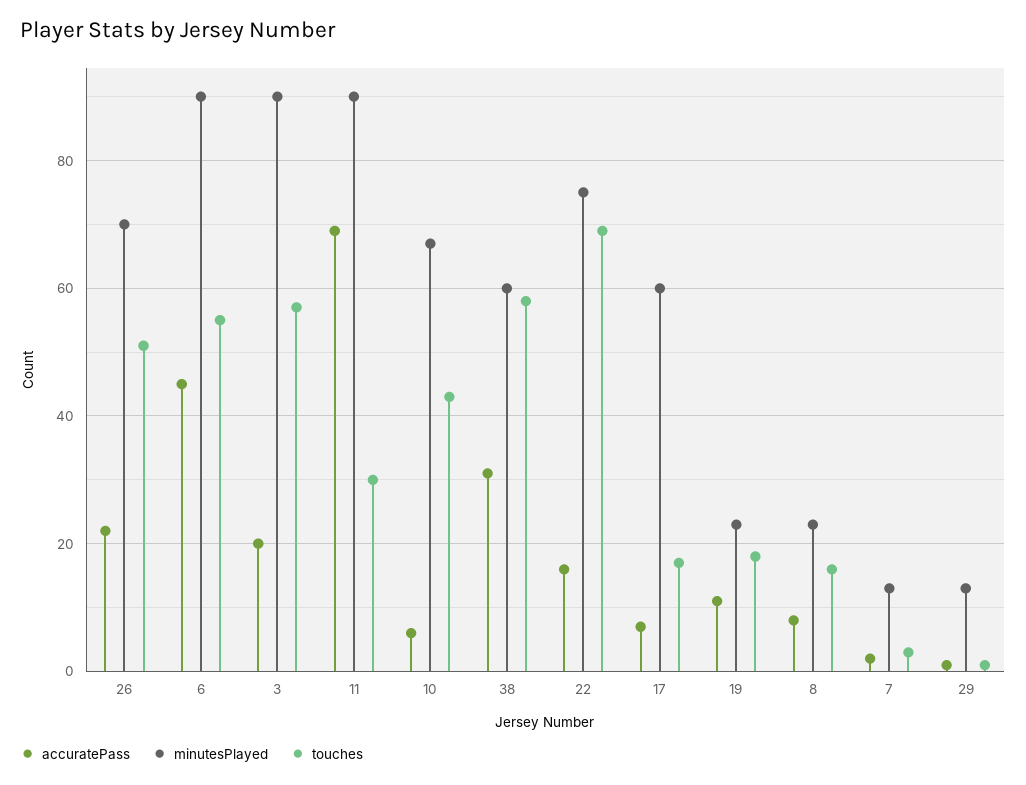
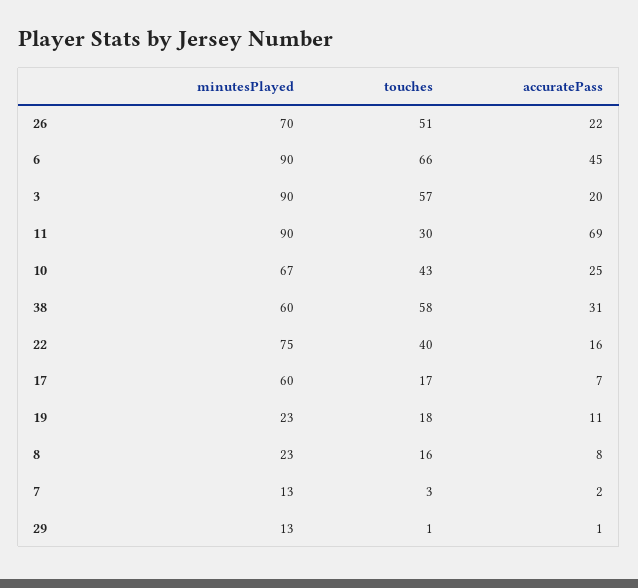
touches, 6: 55 -> 66
accuratePass, 10: 5 -> 25
touches, 22: 70 -> 40

